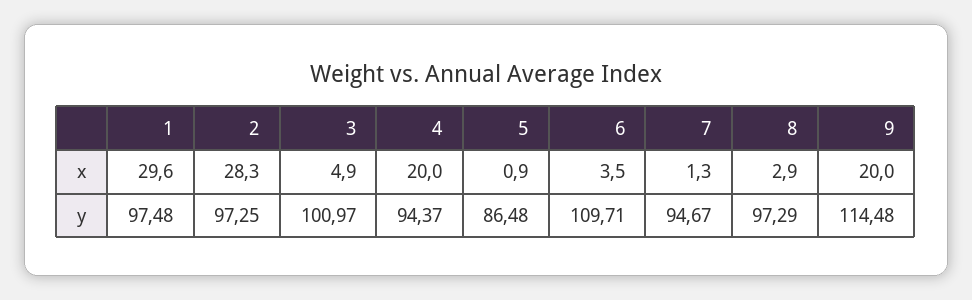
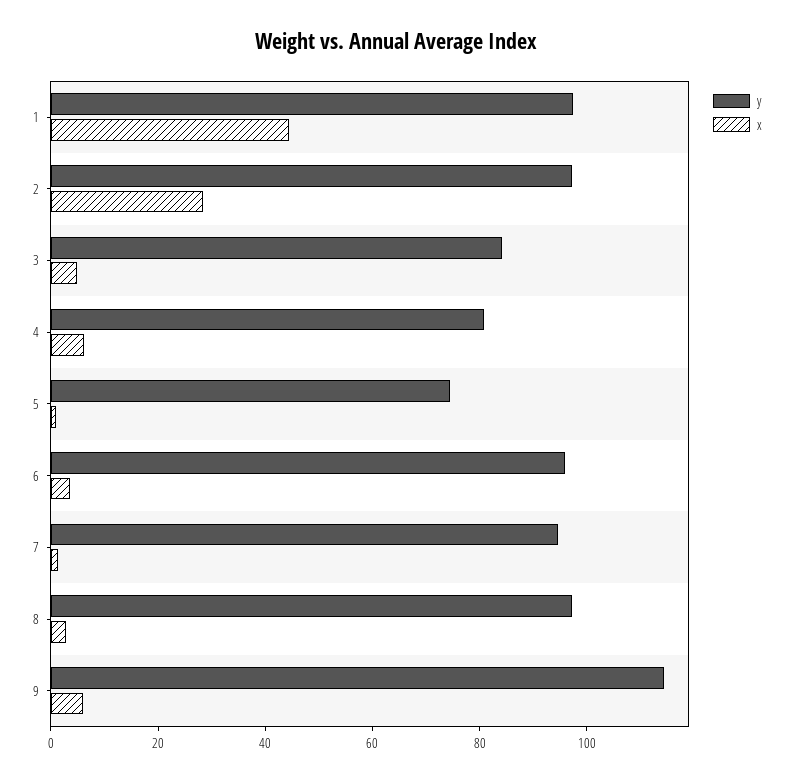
x, 1: 29.6 -> 45
x, 4: 20 -> 5
x, 9: 20 -> 5
y, 3: 100.97 -> 85
y, 4: 94.37 -> 80
y, 5: 86.48 -> 75
y, 6: 109.71 -> 95

